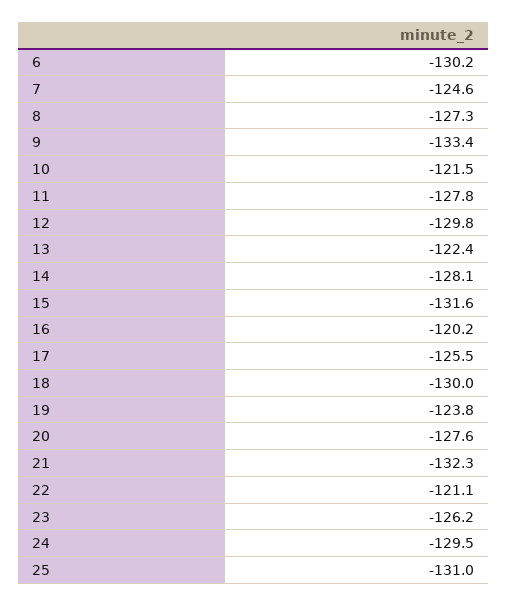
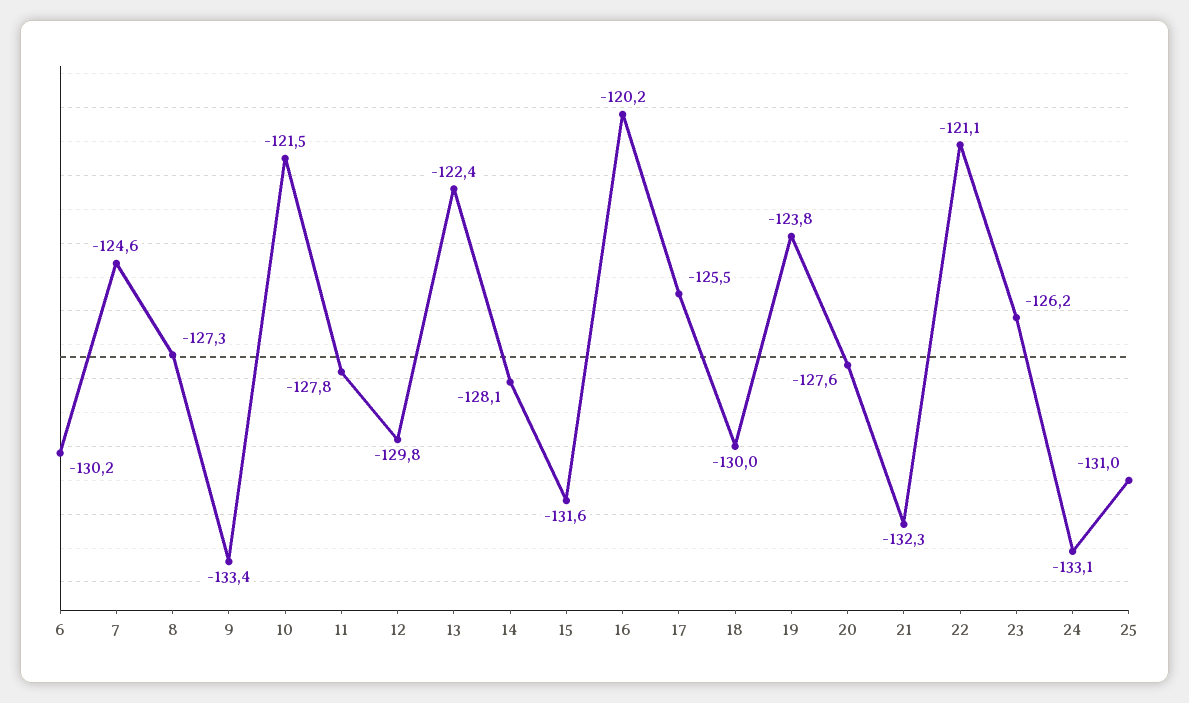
24: -129.5 -> -133.1

